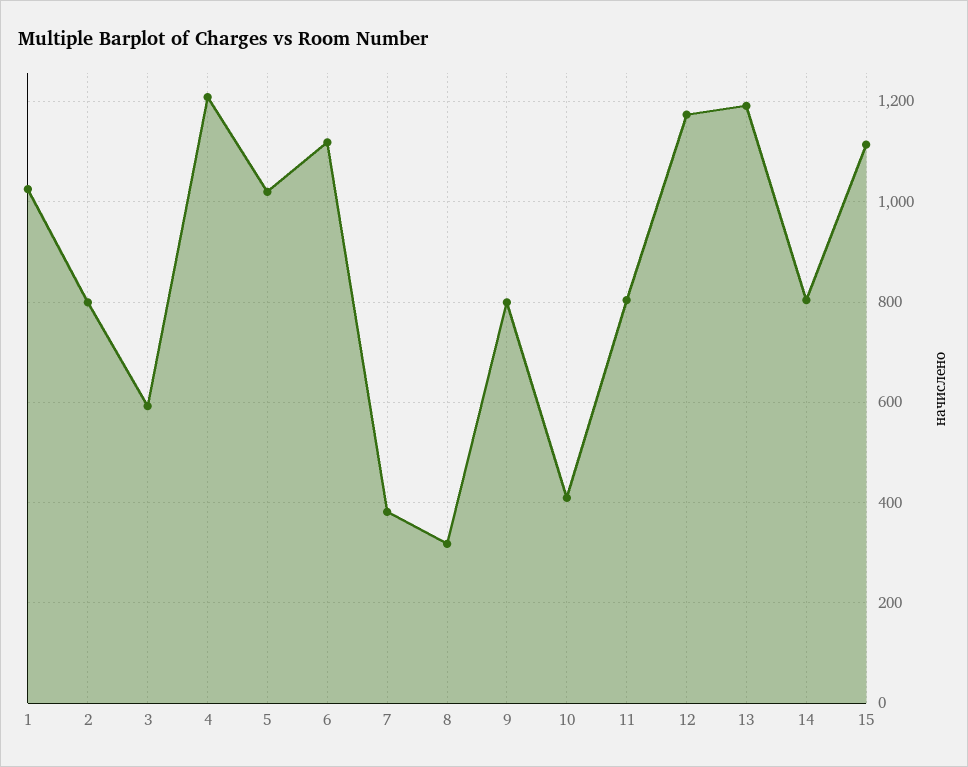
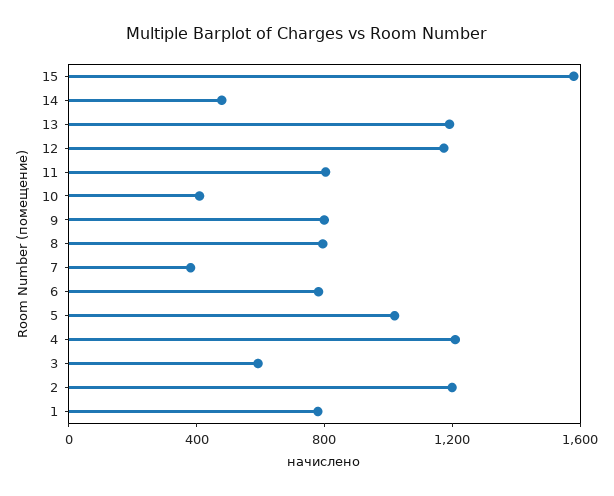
1: 1020 -> 800
2: 800 -> 1200
6: 1120 -> 800
8: 320 -> 800
14: 800 -> 500
15: 1120 -> 1600

